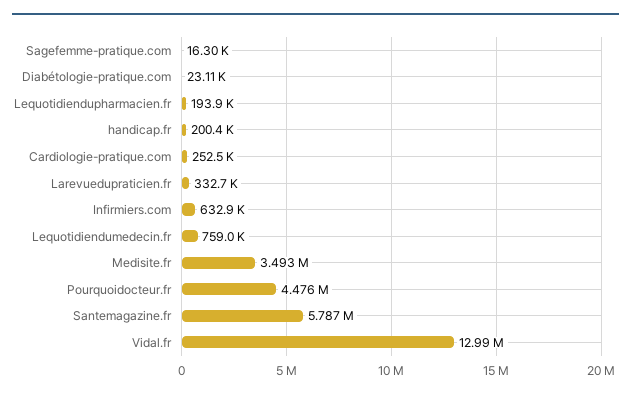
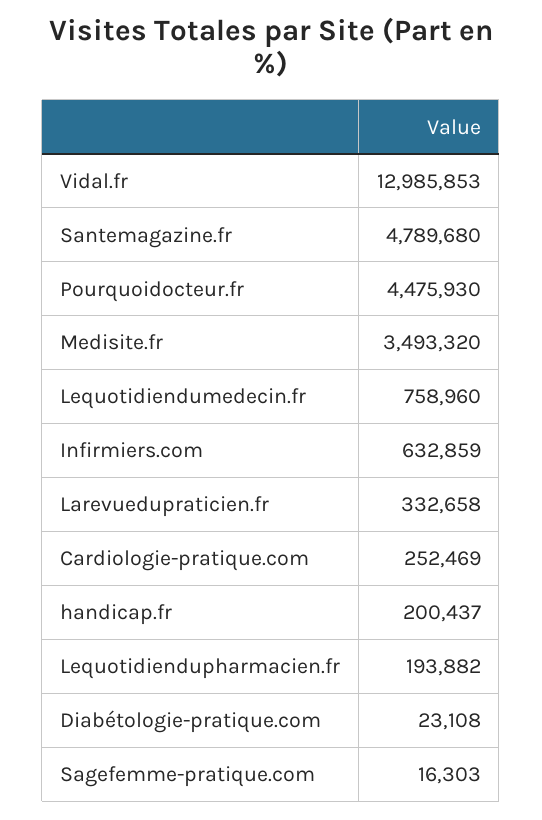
Santemagazine.fr: 5787000 -> 4789680

